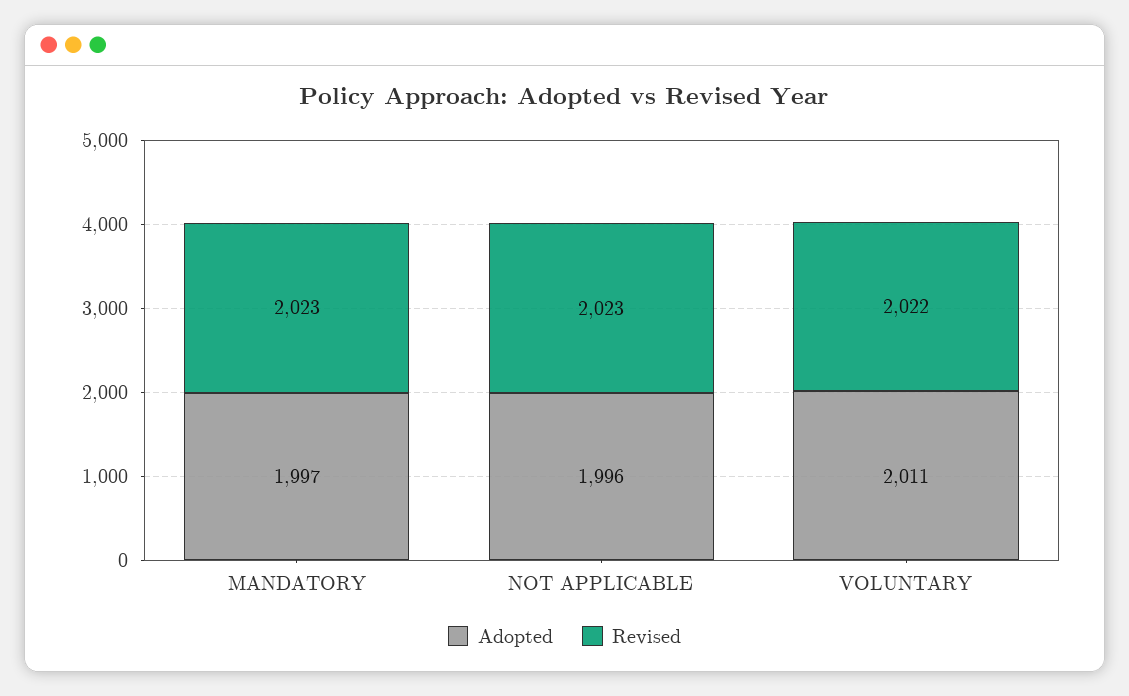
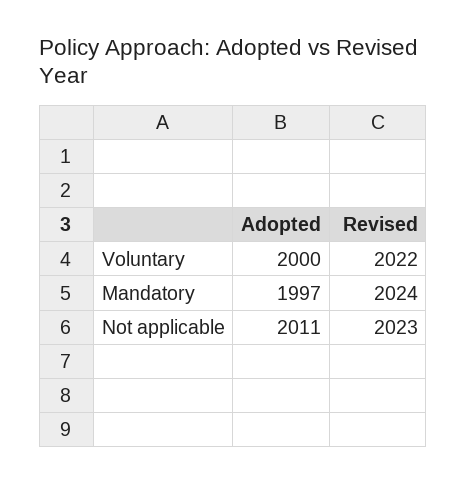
Revised, MANDATORY: 2023 -> 2024
Adopted, NOT APPLICABLE: 1996 -> 2011
Adopted, VOLUNTARY: 2011 -> 2000

